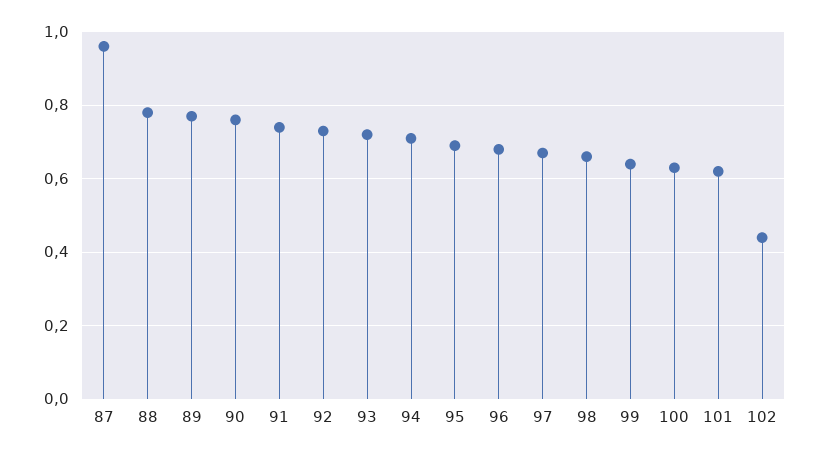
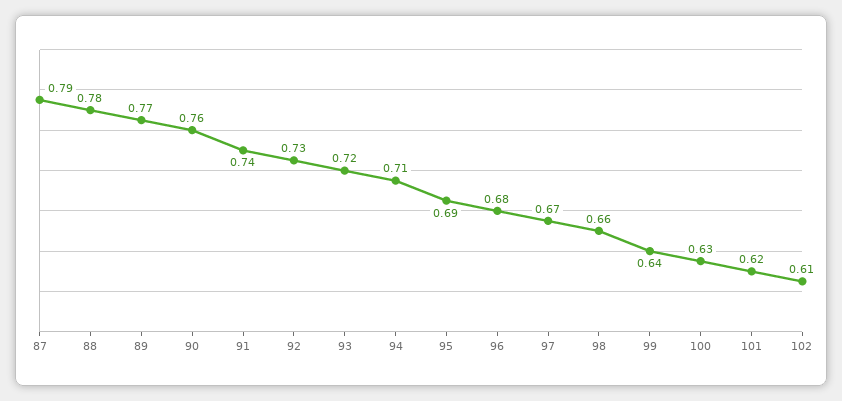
87: 0.95 -> 0.79
102: 0.45 -> 0.61

